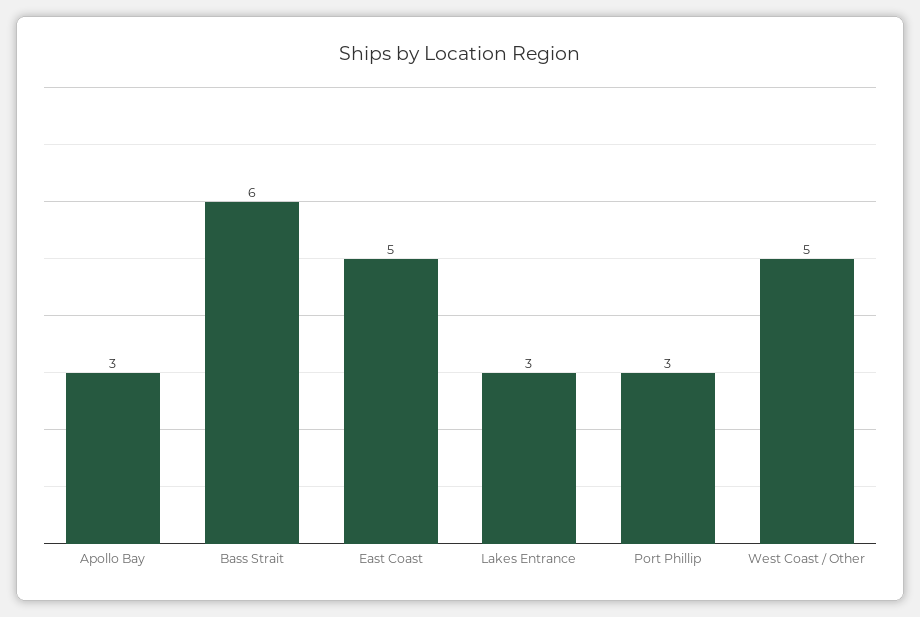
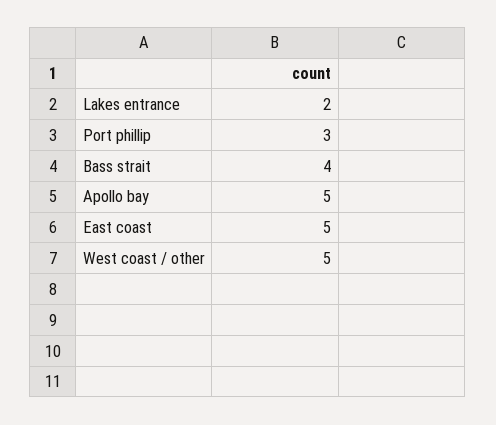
Apollo Bay: 3 -> 5
Bass Strait: 6 -> 4
Lakes Entrance: 3 -> 2

